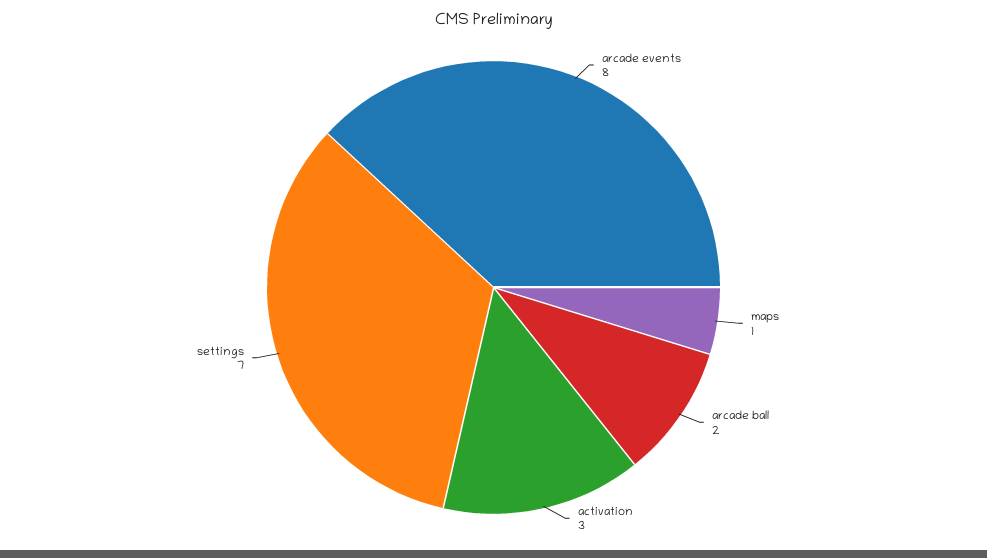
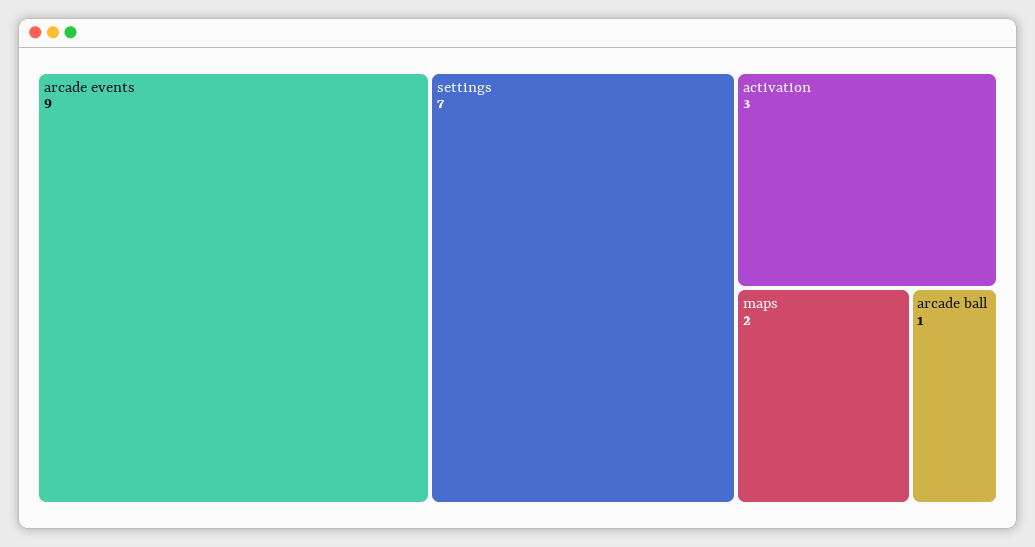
arcade events: 8 -> 9
maps: 1 -> 2
arcade ball: 2 -> 1

